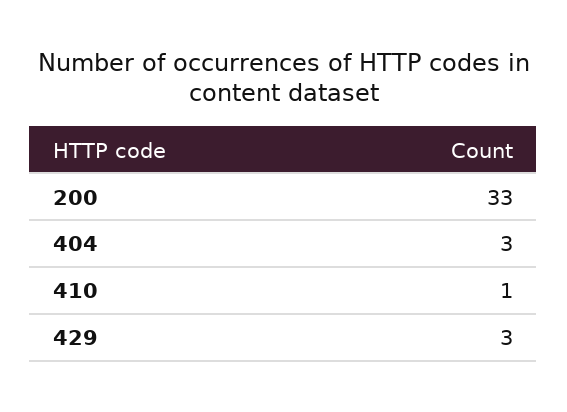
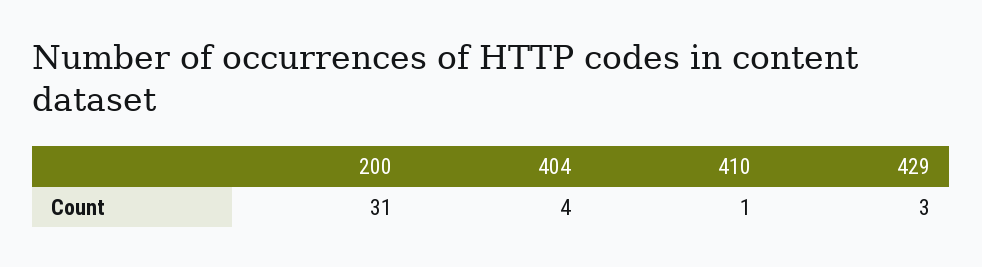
200: 33 -> 31
404: 3 -> 4

